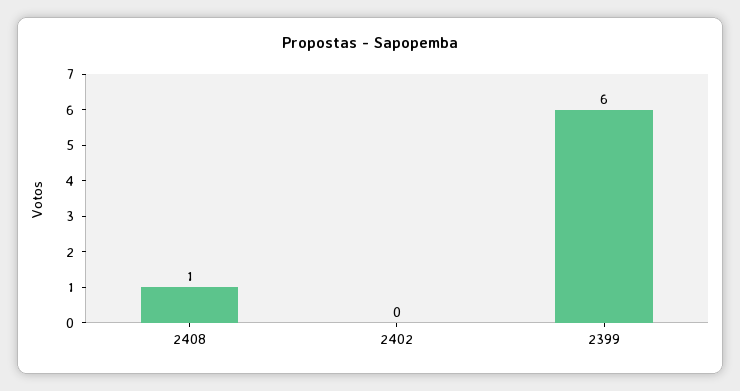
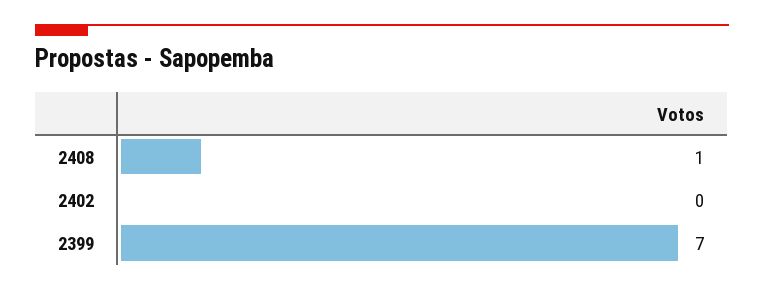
2399: 6 -> 7

